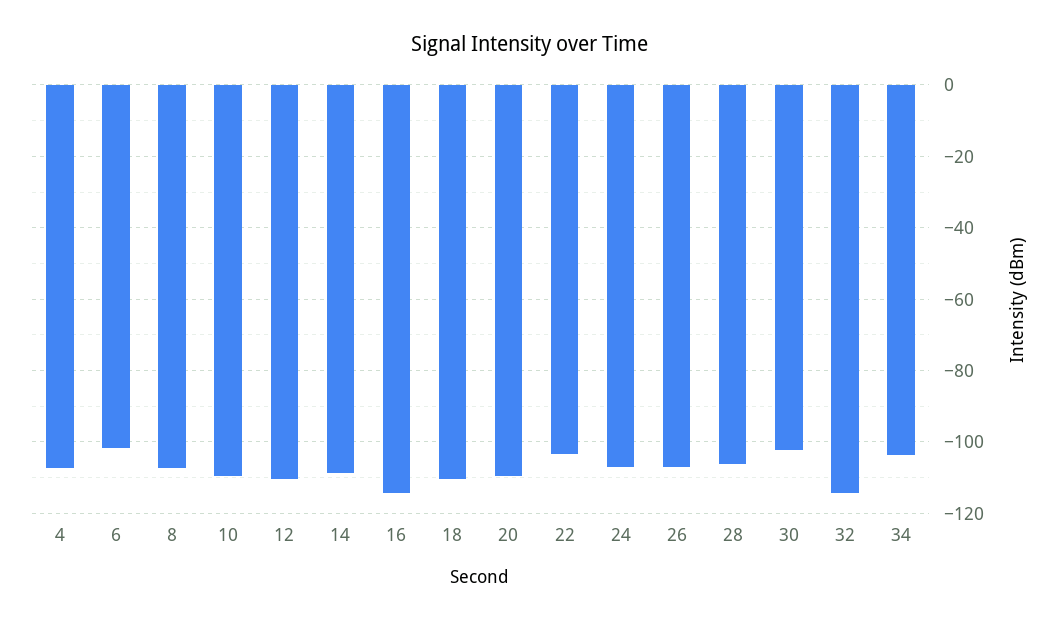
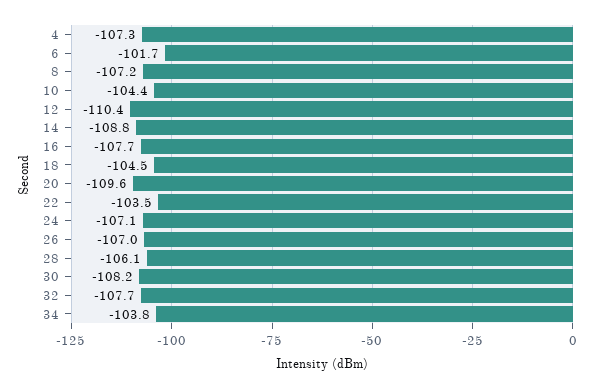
10: -110 -> -104.4
16: -114 -> -107.7
18: -110 -> -104.5
30: -102 -> -108.2
32: -114 -> -107.7

